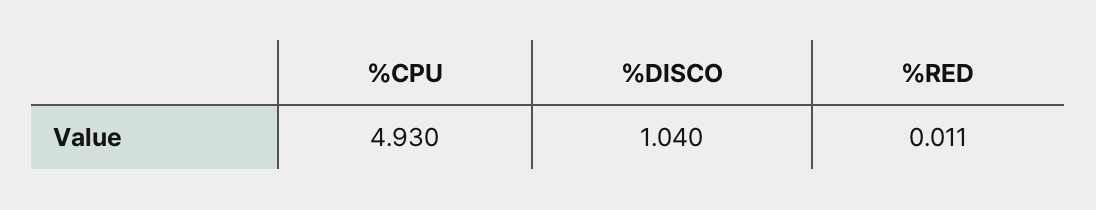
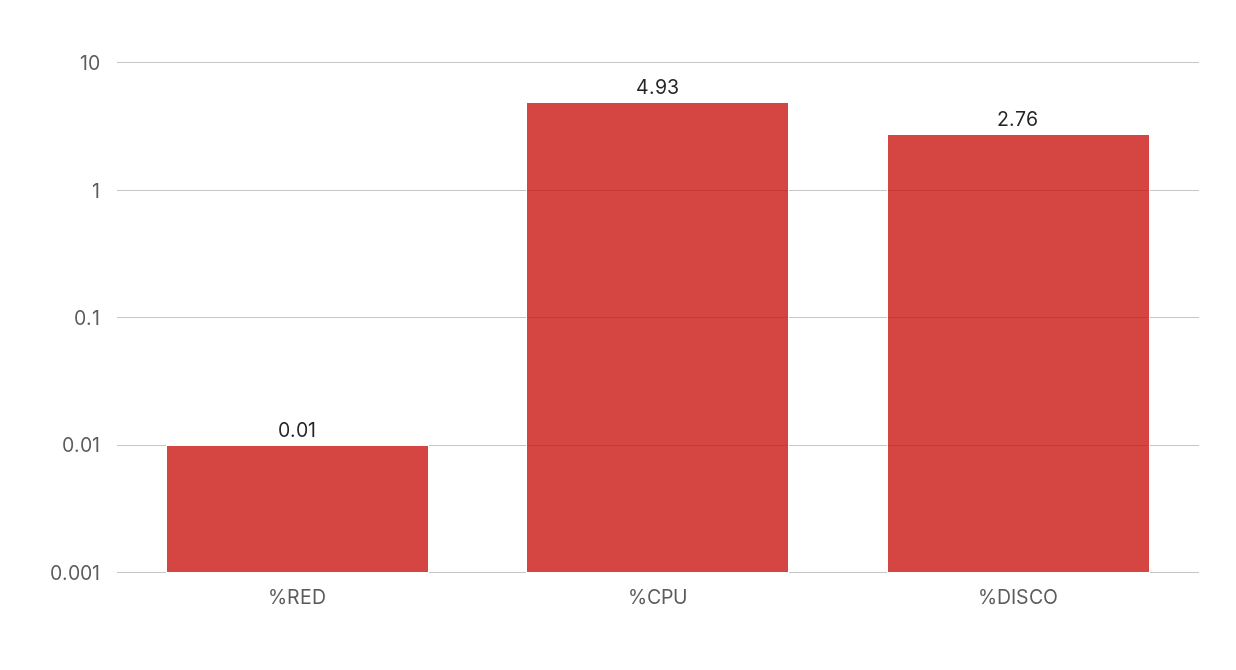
%DISCO: 1.04 -> 2.76

